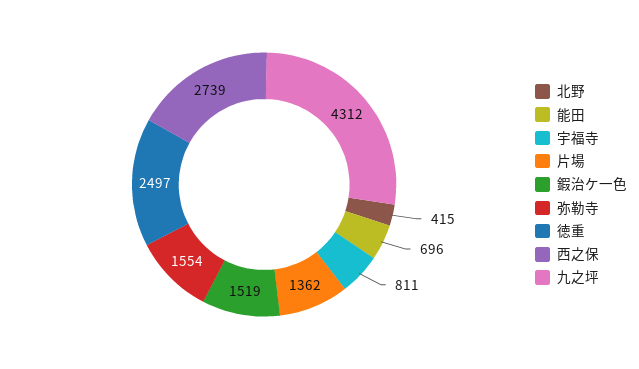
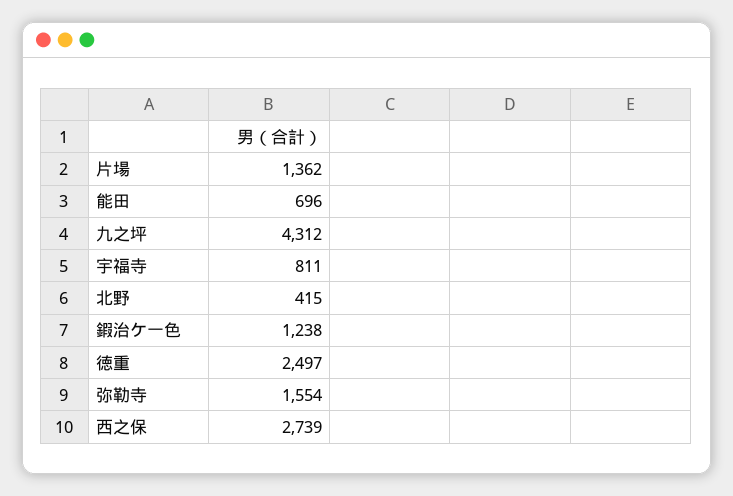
鍜治ケ一色: 1519 -> 1238

